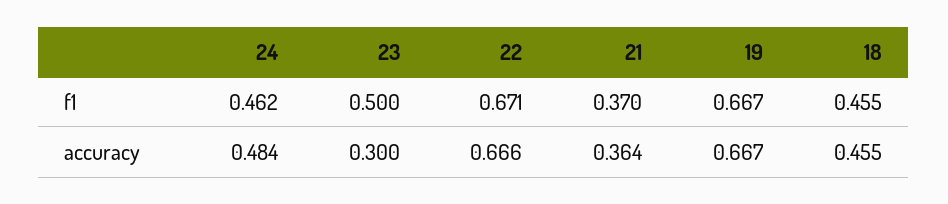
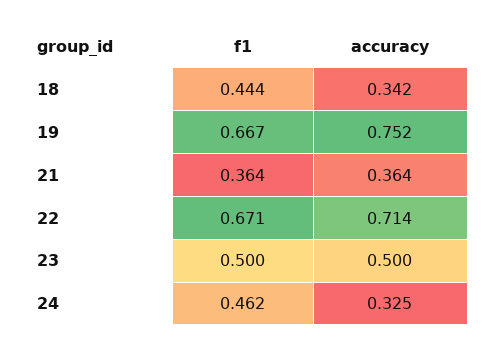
21, f1: 0.37 -> 0.364
18, f1: 0.455 -> 0.444
24, accuracy: 0.484 -> 0.325
23, accuracy: 0.3 -> 0.5
22, accuracy: 0.666 -> 0.714
19, accuracy: 0.667 -> 0.752
18, accuracy: 0.455 -> 0.342

